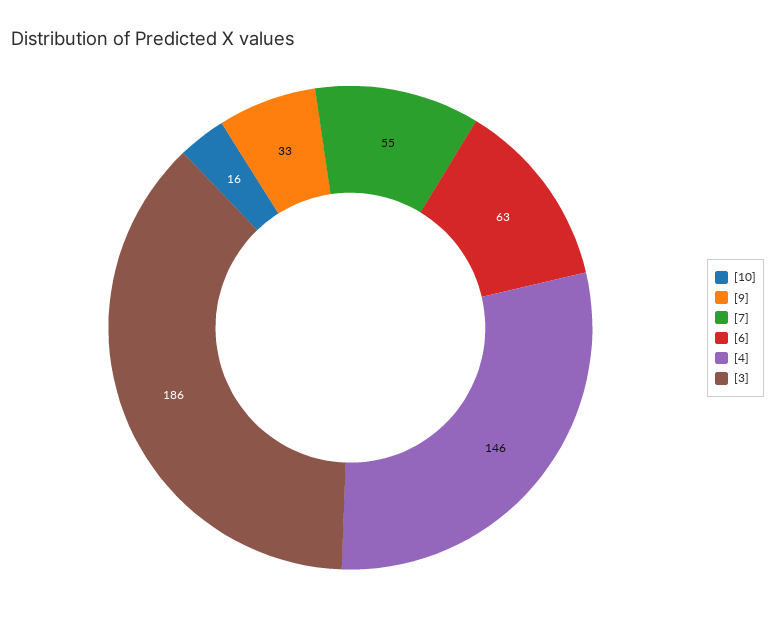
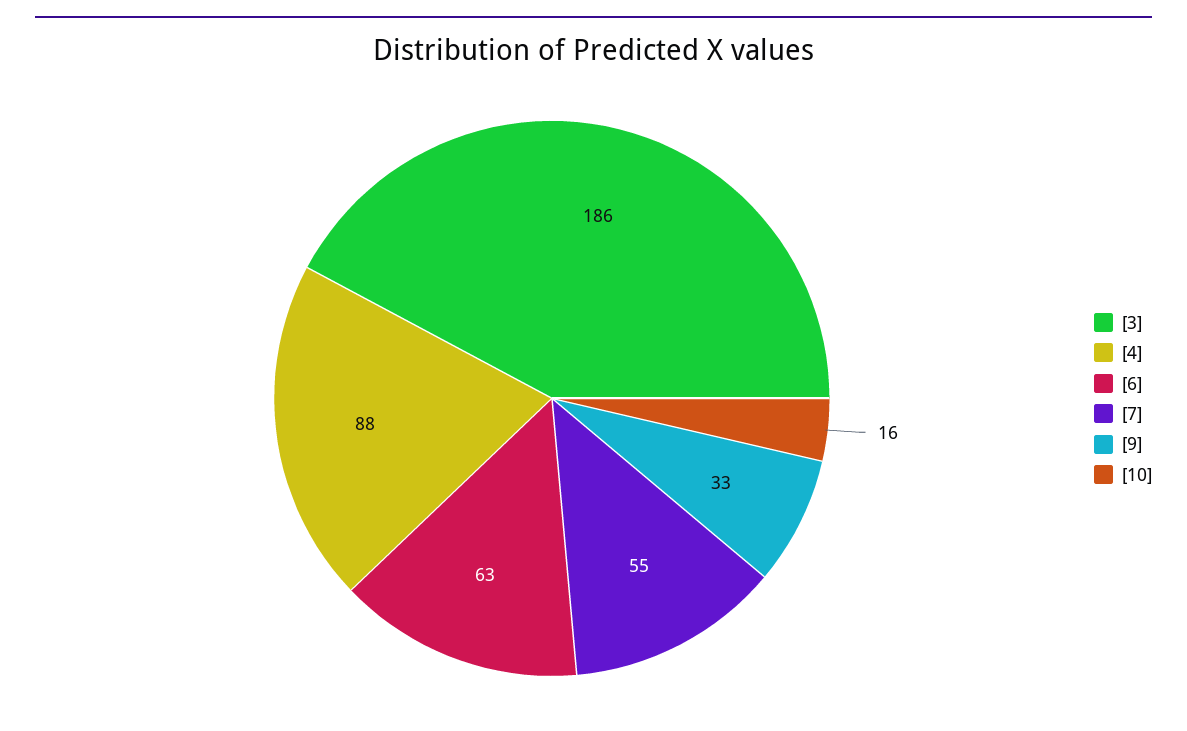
[4]: 146 -> 88

